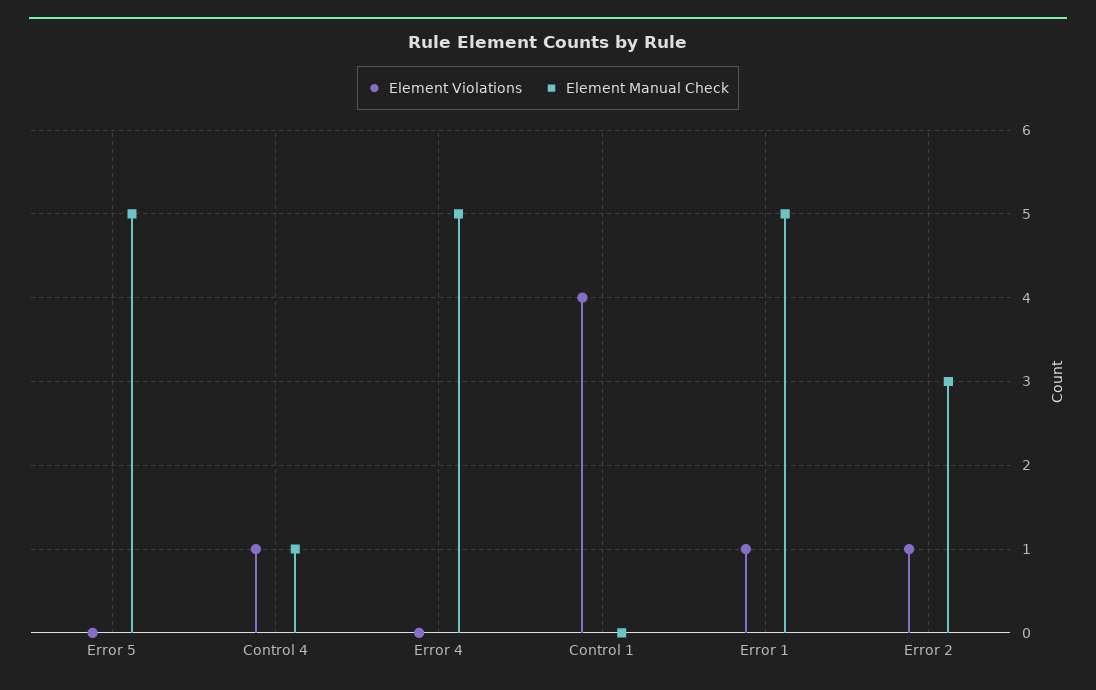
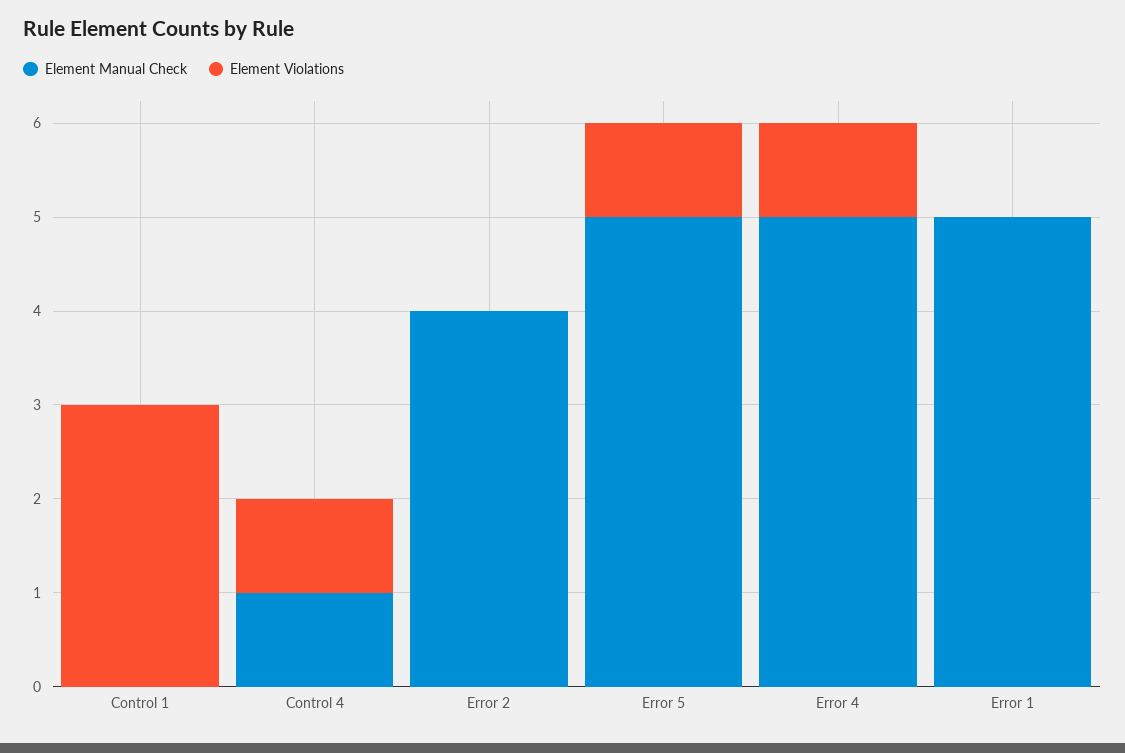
Element Violations, Error 5: 0 -> 1
Element Violations, Error 4: 0 -> 1
Element Violations, Control 1: 4 -> 3
Element Violations, Error 1: 1 -> 0
Element Violations, Error 2: 1 -> 0
Element Manual Check, Error 2: 3 -> 4

